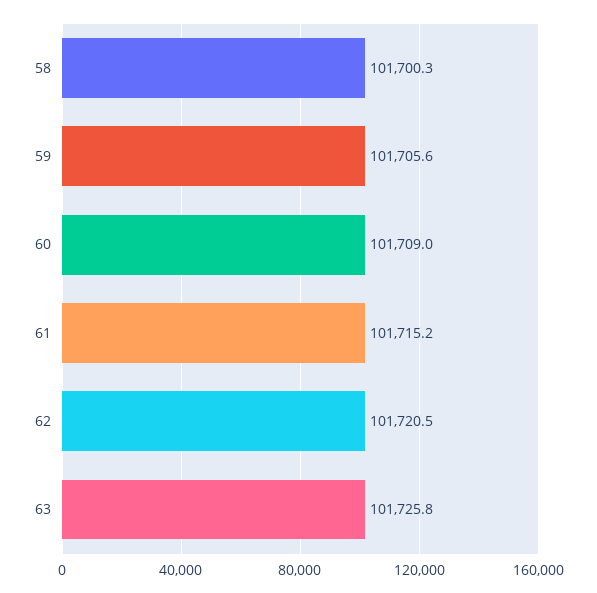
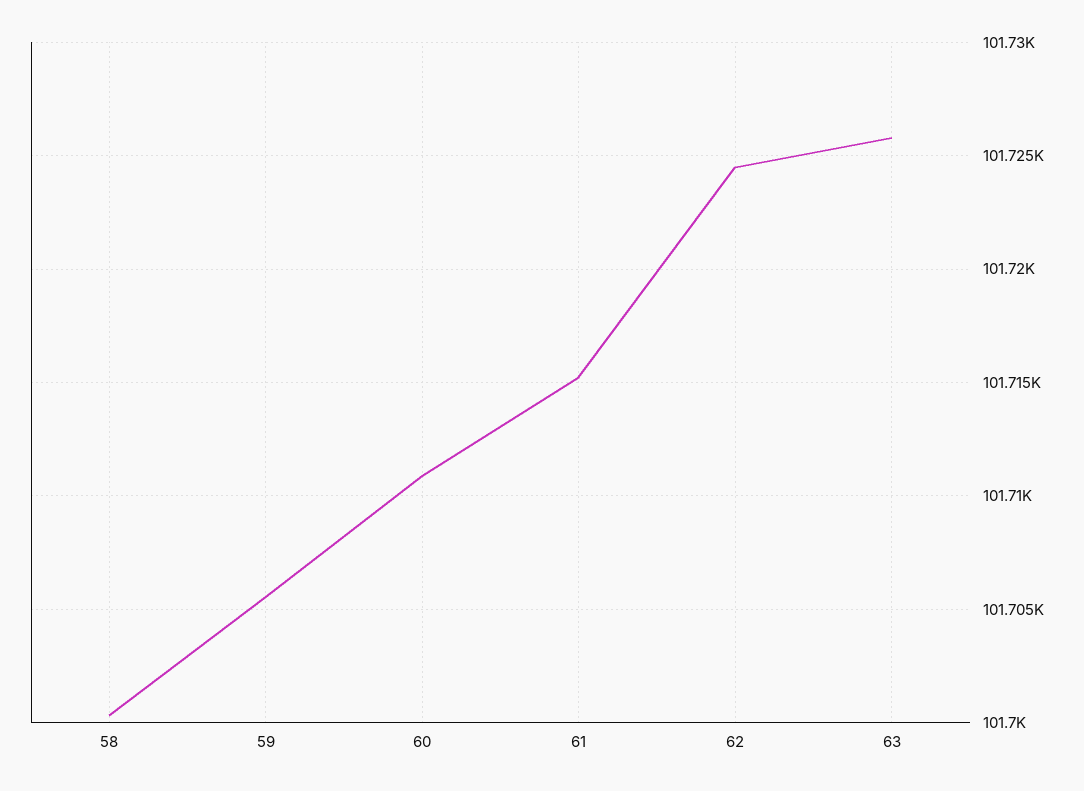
60: 101709 -> 101711
62: 101720.5 -> 101724.5

